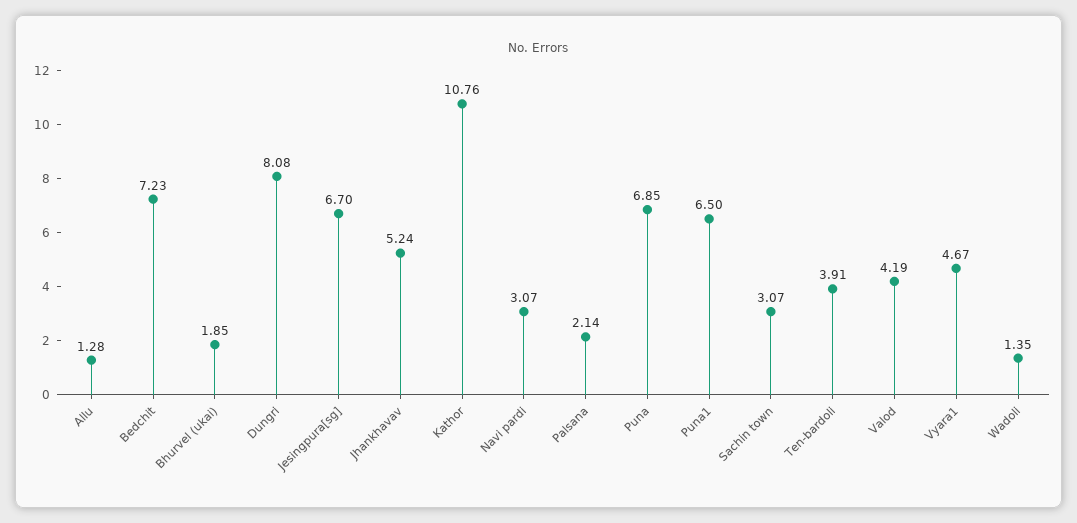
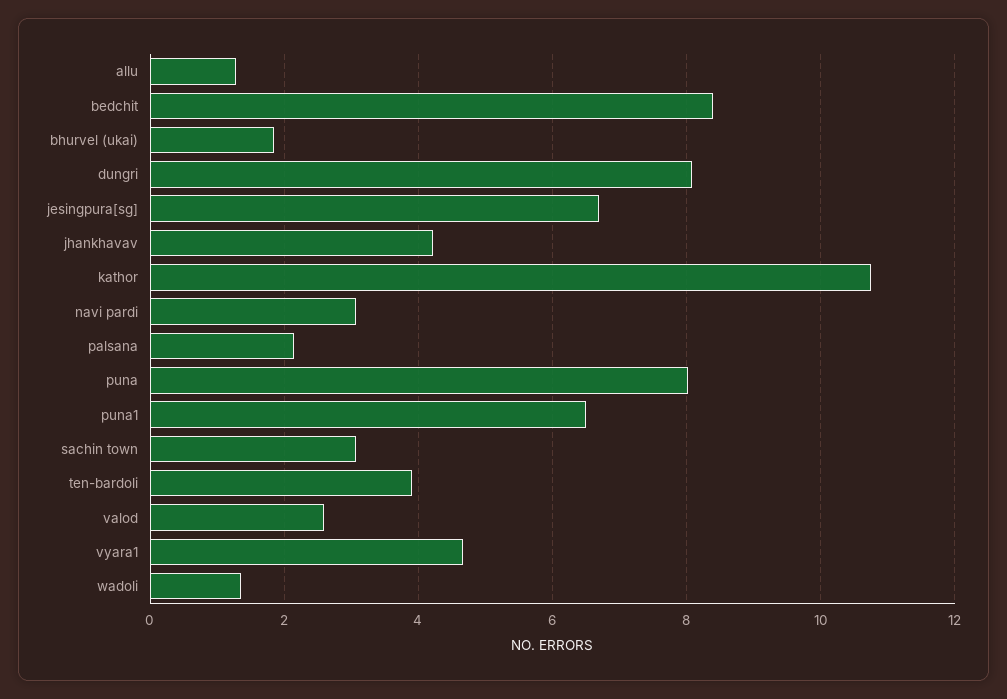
Bedchit: 7.23 -> 8.4
Jhankhavav: 5.24 -> 4.2
Puna: 6.85 -> 8
Valod: 4.19 -> 2.6

